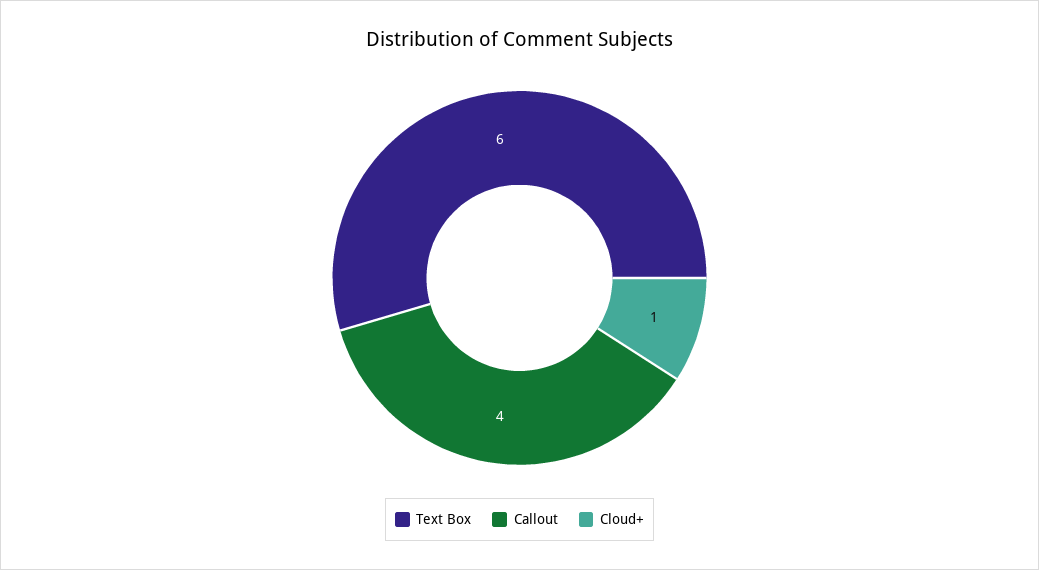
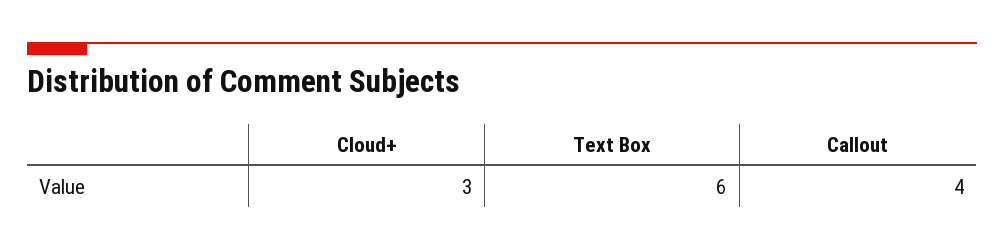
Cloud+: 1 -> 3

